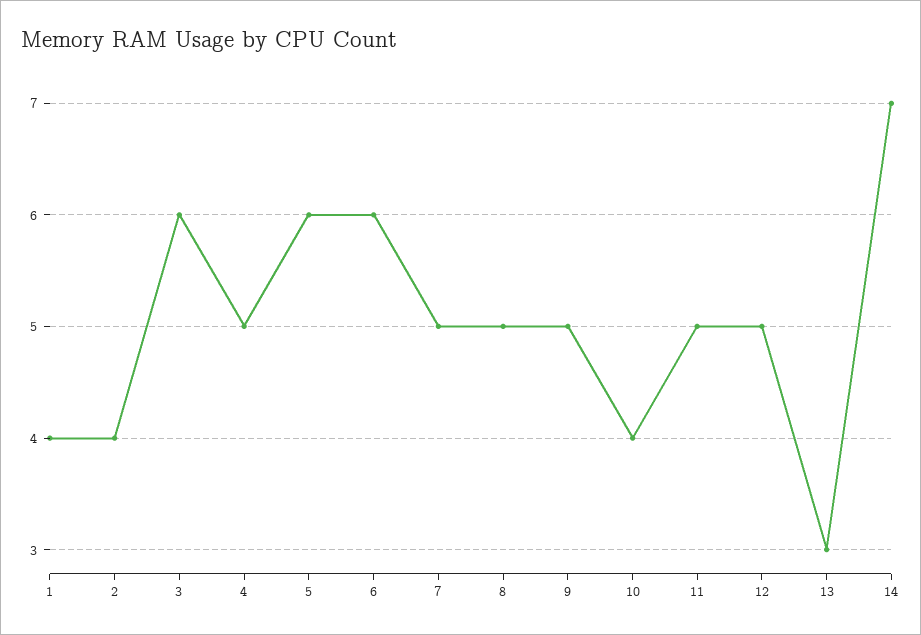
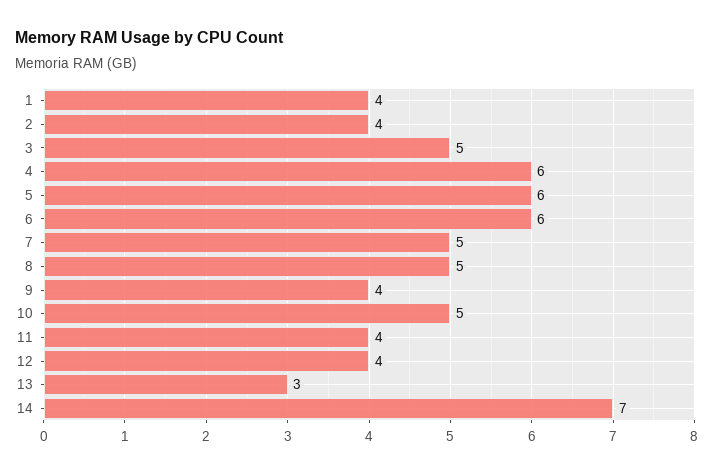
3: 6 -> 5
4: 5 -> 6
9: 5 -> 4
10: 4 -> 5
11: 5 -> 4
12: 5 -> 4

